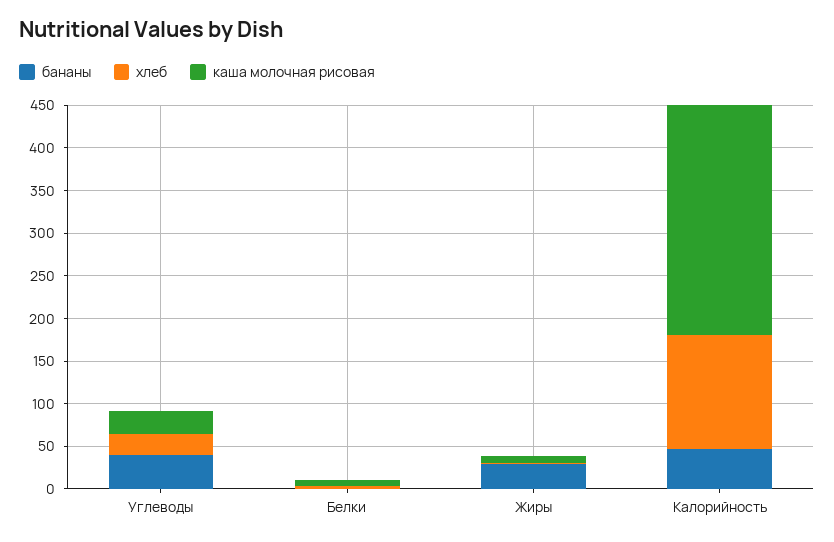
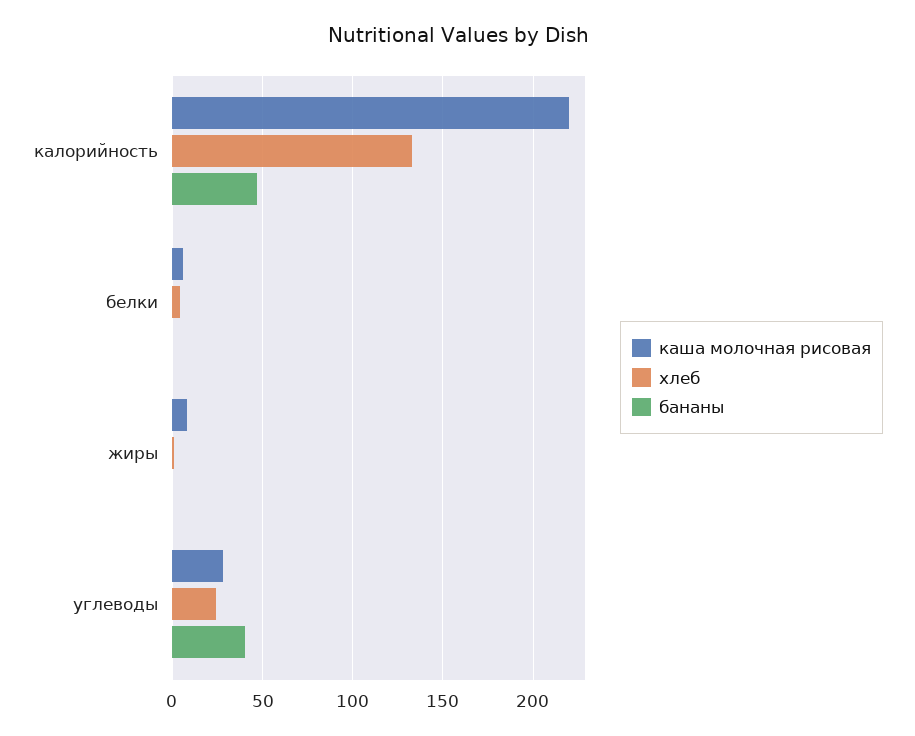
бананы, Жиры: 30 -> 0
каша молочная рисовая, Калорийность: 270 -> 220

